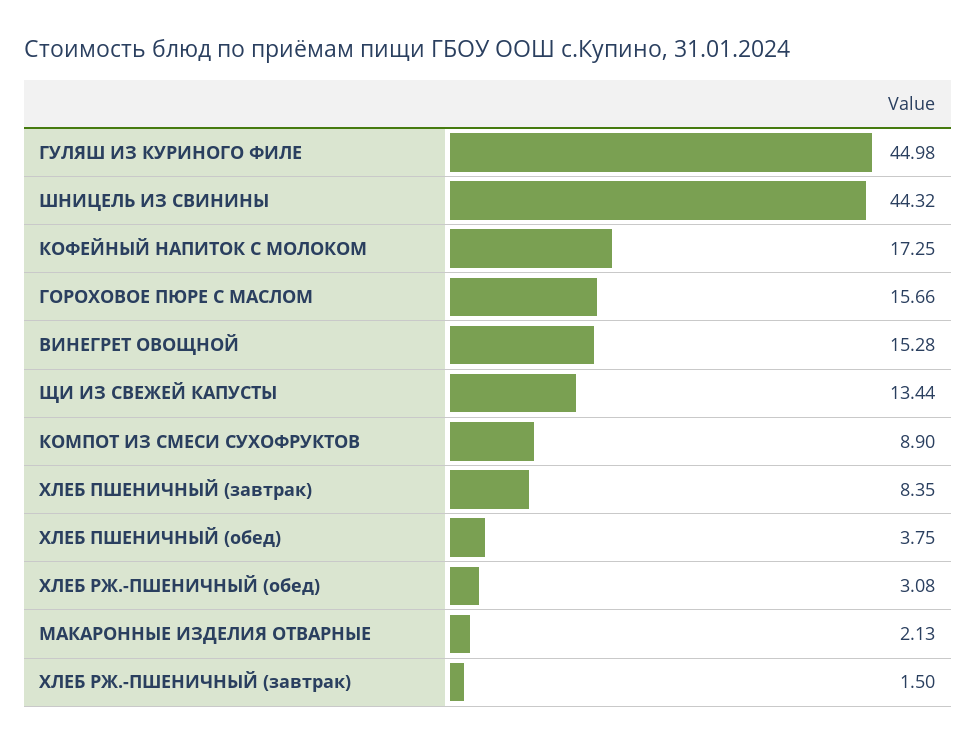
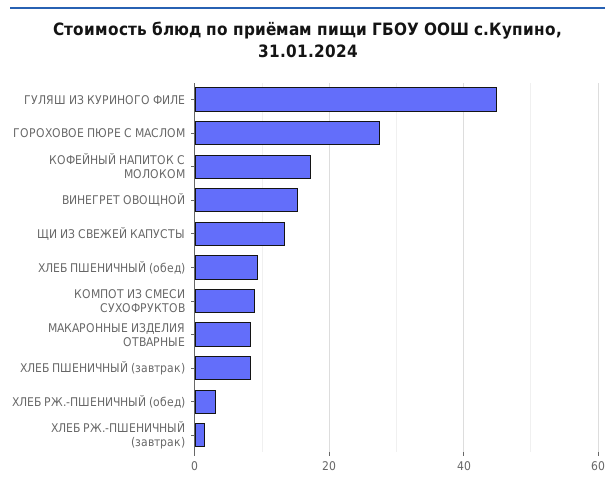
ШНИЦЕЛЬ ИЗ СВИНИНЫ: 44.32 -> none
ГОРОХОВОЕ ПЮРЕ С МАСЛОМ: 15.66 -> 28
ХЛЕБ ПШЕНИЧНЫЙ (обед): 3.75 -> 10
МАКАРОННЫЕ ИЗДЕЛИЯ ОТВАРНЫЕ: 2.13 -> 8

